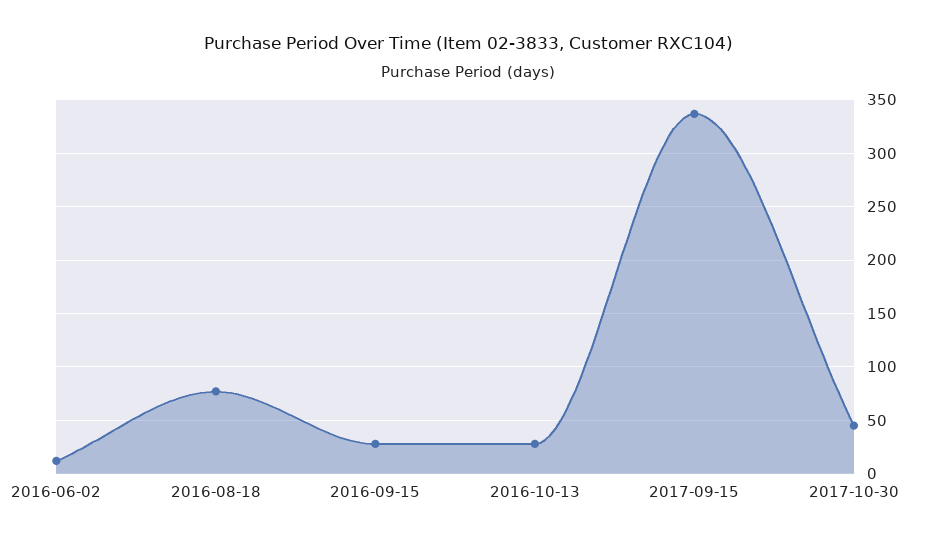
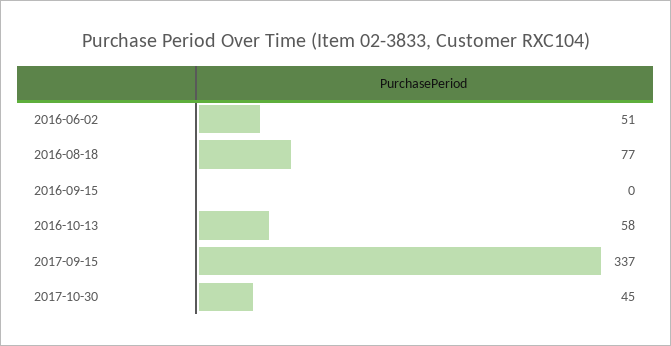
2016-06-02: 10 -> 51
2016-09-15: 30 -> 0
2016-10-13: 30 -> 58

